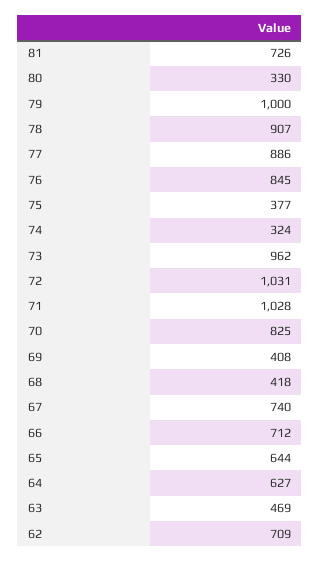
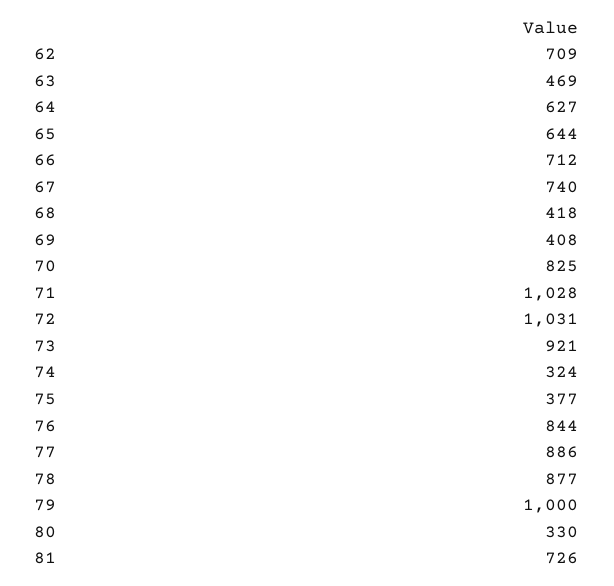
78: 907 -> 877
76: 845 -> 844
73: 962 -> 921

